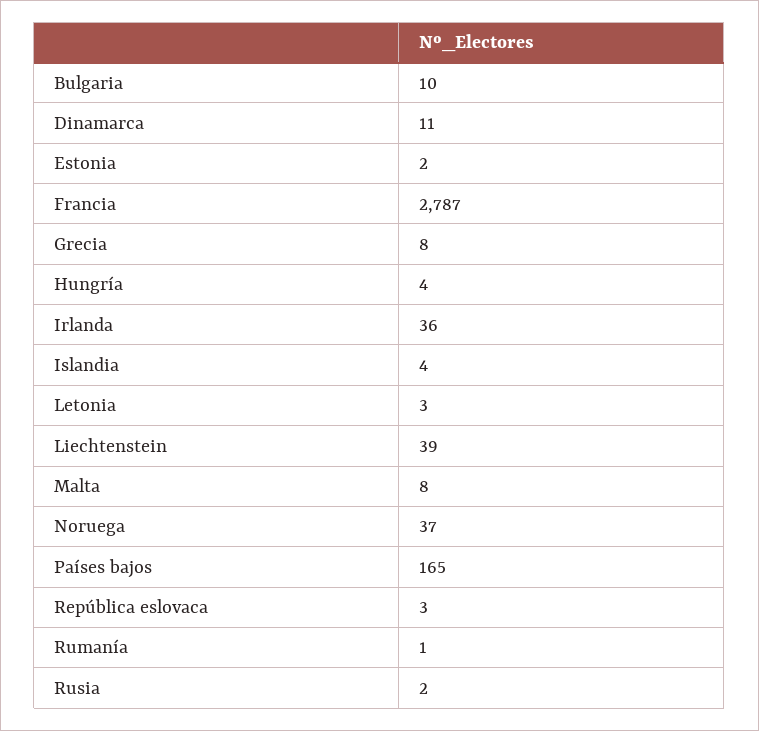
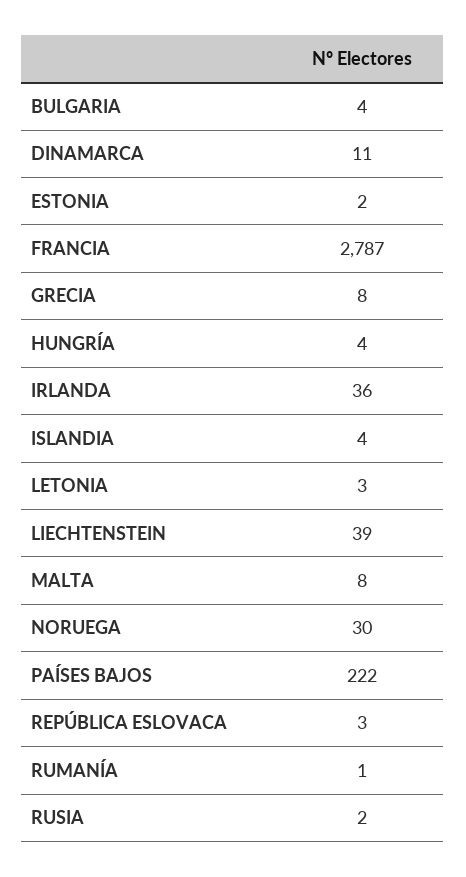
Bulgaria: 10 -> 4
Noruega: 37 -> 30
Países bajos: 165 -> 222

